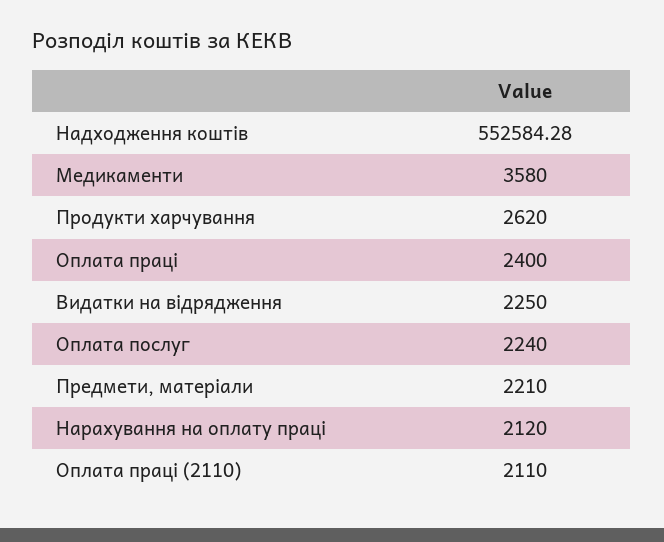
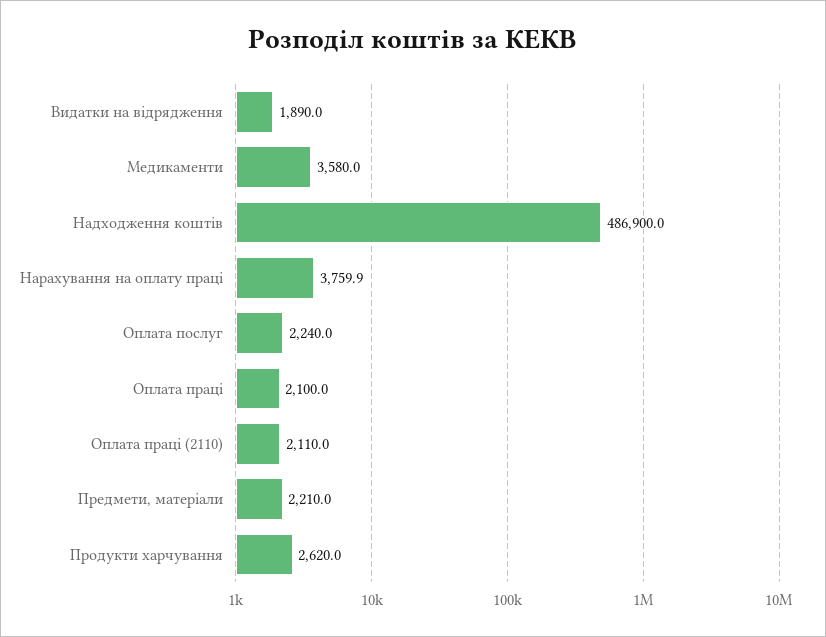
Надходження коштів: 552584.28 -> 486900
Оплата праці: 2400 -> 2100
Видатки на відрядження: 2250 -> 1890
Нарахування на оплату праці: 2120 -> 3759.9

